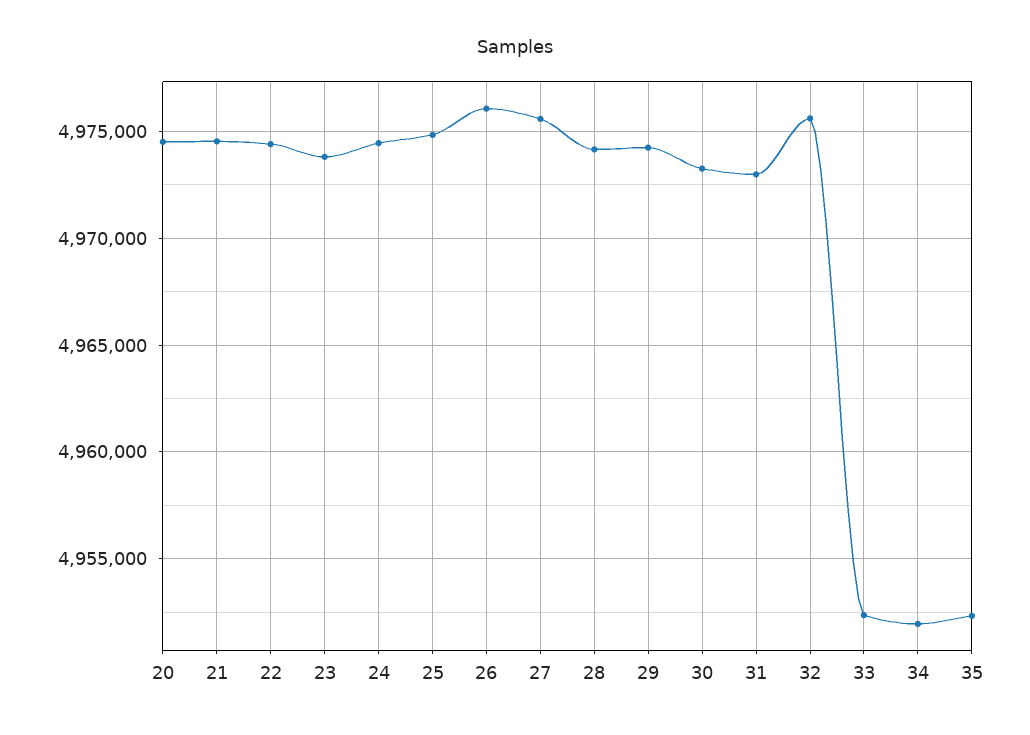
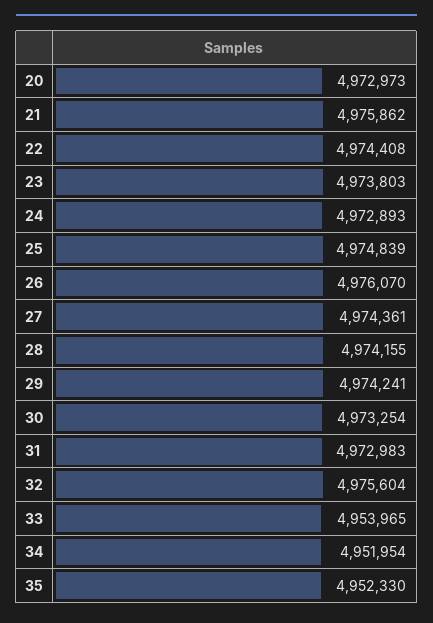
20: 4974500 -> 4972973
21: 4974500 -> 4975862
24: 4974500 -> 4972893
27: 4975500 -> 4974361
33: 4952500 -> 4953965

